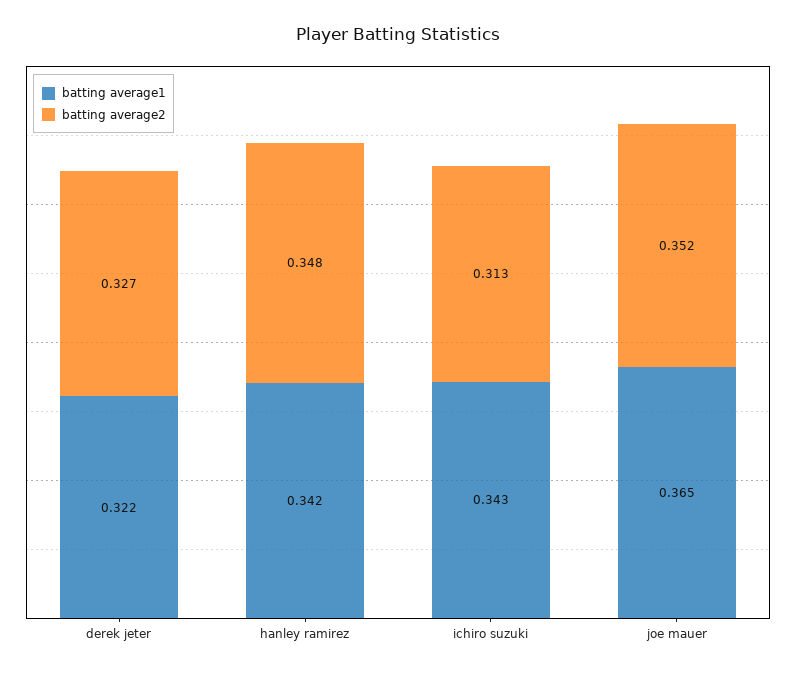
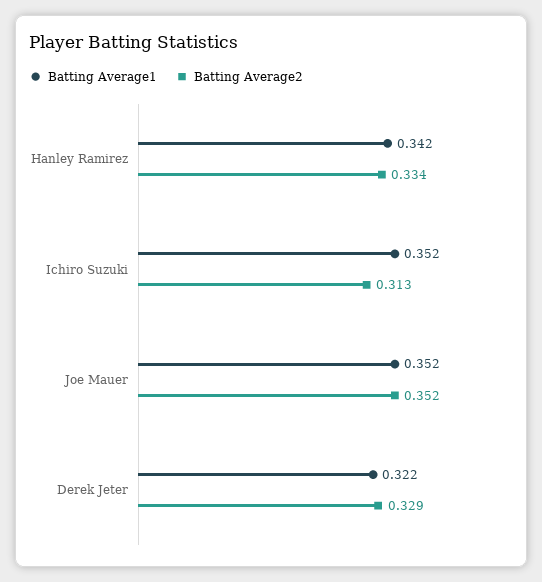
batting average2, derek jeter: 0.327 -> 0.329
batting average2, hanley ramirez: 0.348 -> 0.334
batting average1, ichiro suzuki: 0.343 -> 0.352
batting average1, joe mauer: 0.365 -> 0.352

